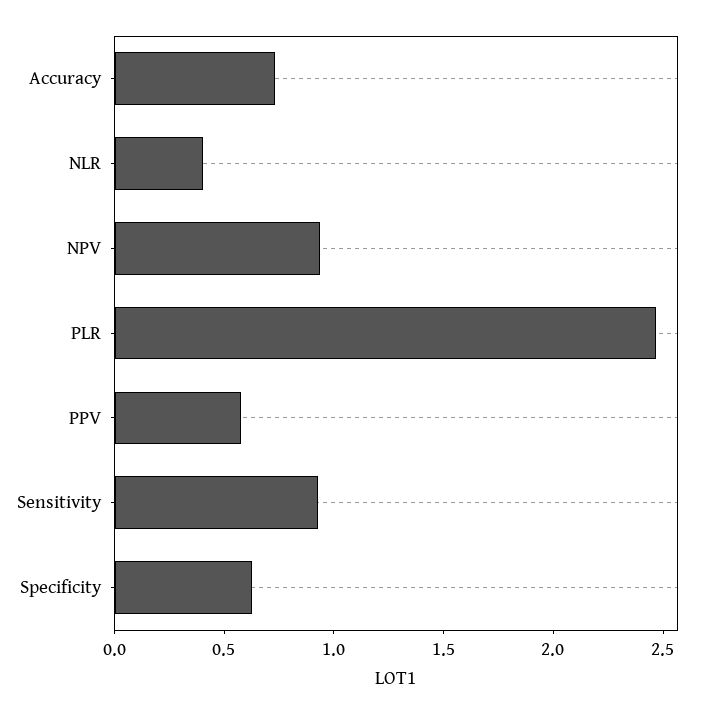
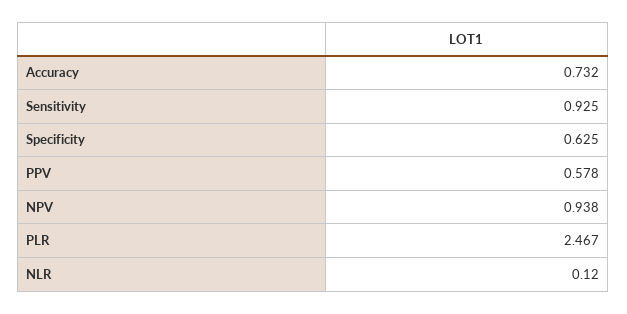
NLR: 0.4 -> 0.12

